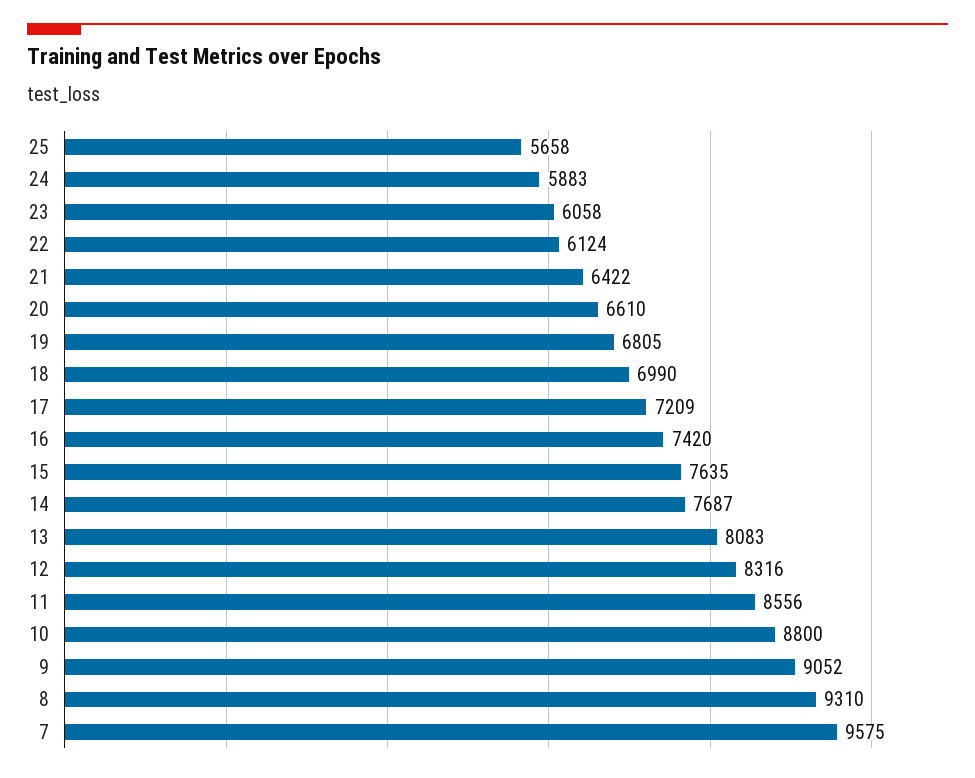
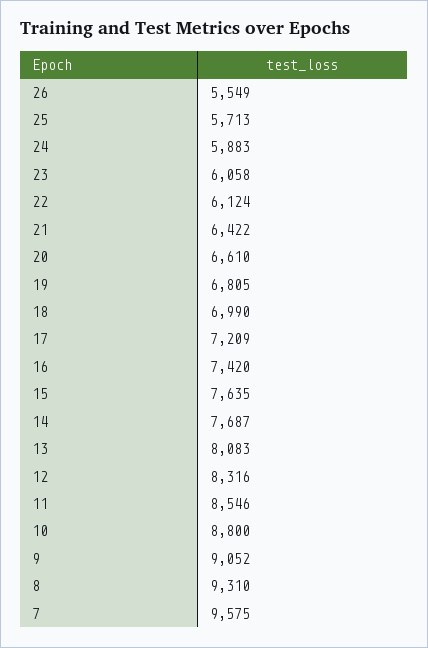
25: 5658 -> 5713
11: 8556 -> 8546
26: none -> 5549

